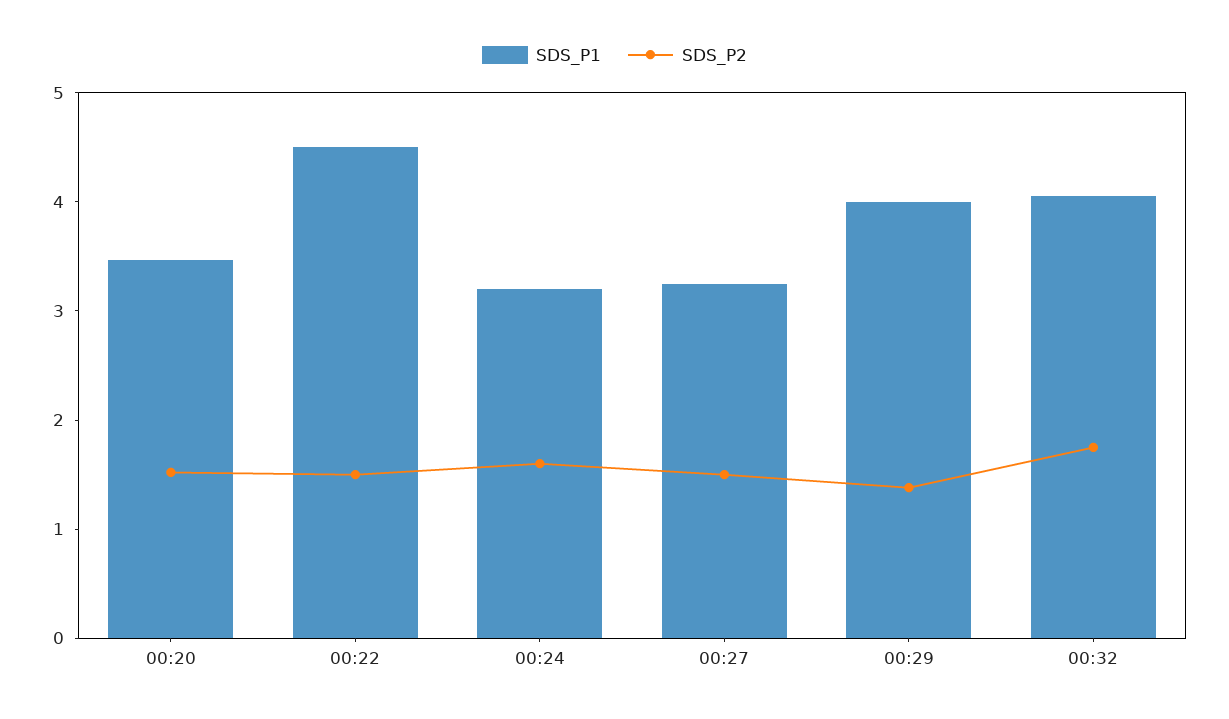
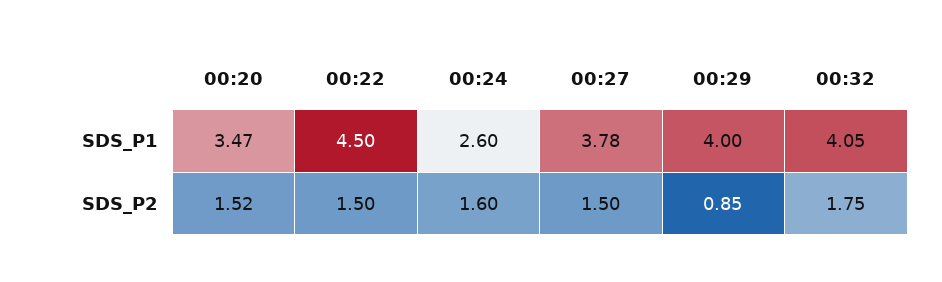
SDS_P1, 00:24: 3.2 -> 2.6
SDS_P1, 00:27: 3.2 -> 3.78
SDS_P2, 00:29: 1.4 -> 0.85

